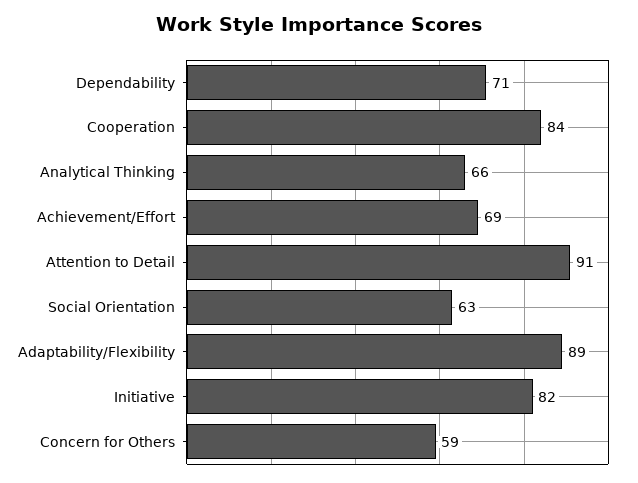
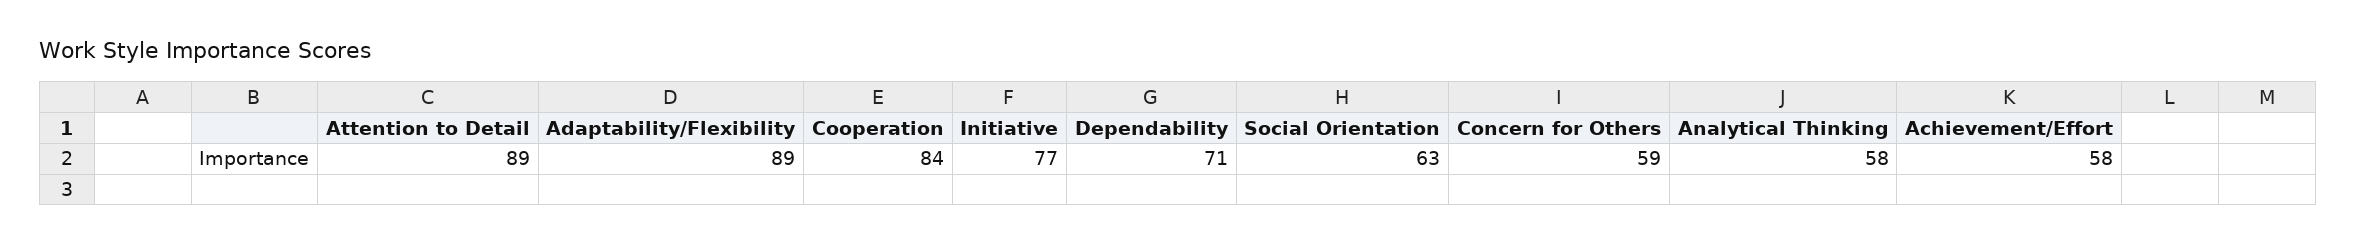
Analytical Thinking: 66 -> 58
Achievement/Effort: 69 -> 58
Attention to Detail: 91 -> 89
Initiative: 82 -> 77

